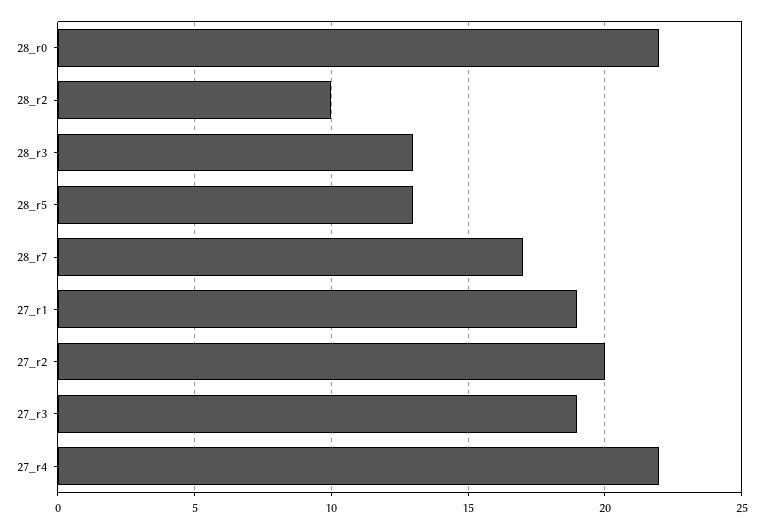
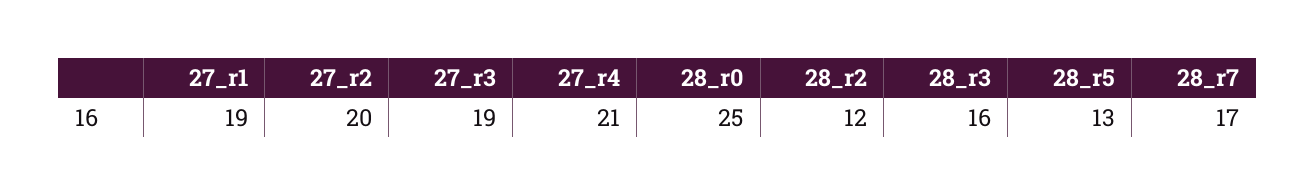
28_r0: 22 -> 25
28_r2: 10 -> 12
28_r3: 13 -> 16
27_r4: 22 -> 21

